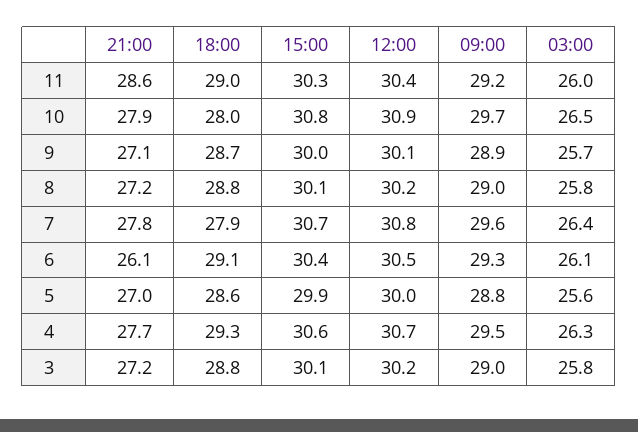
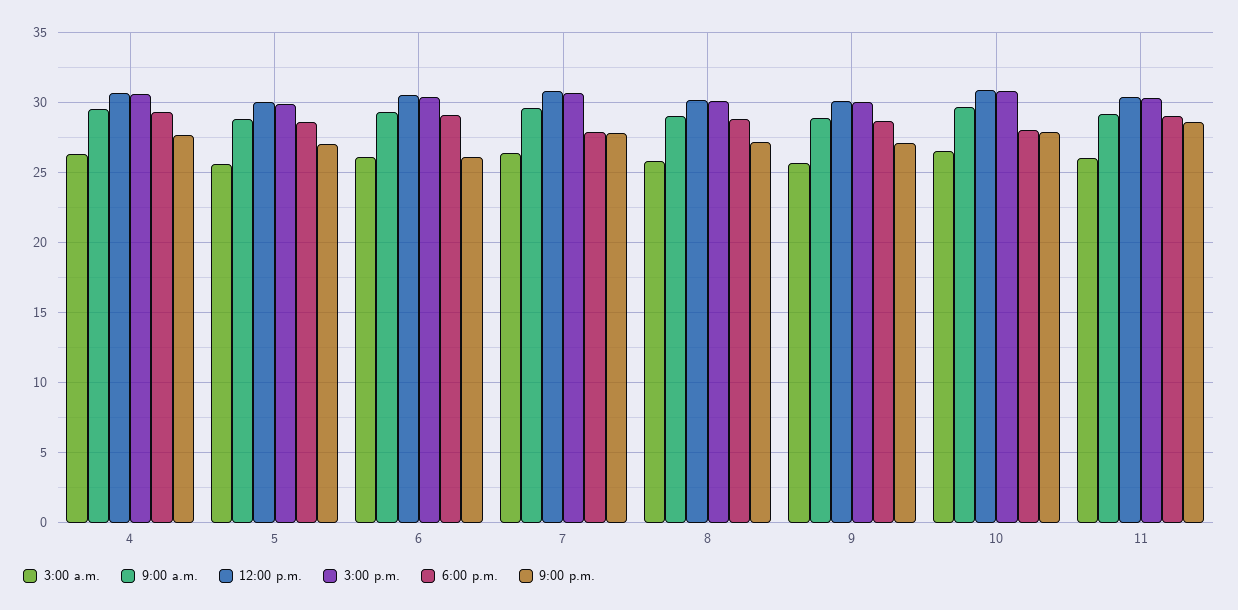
21:00, 3: 27.2 -> none
18:00, 3: 28.8 -> none
15:00, 3: 30.1 -> none
12:00, 3: 30.2 -> none
09:00, 3: 29 -> none
03:00, 3: 25.8 -> none

